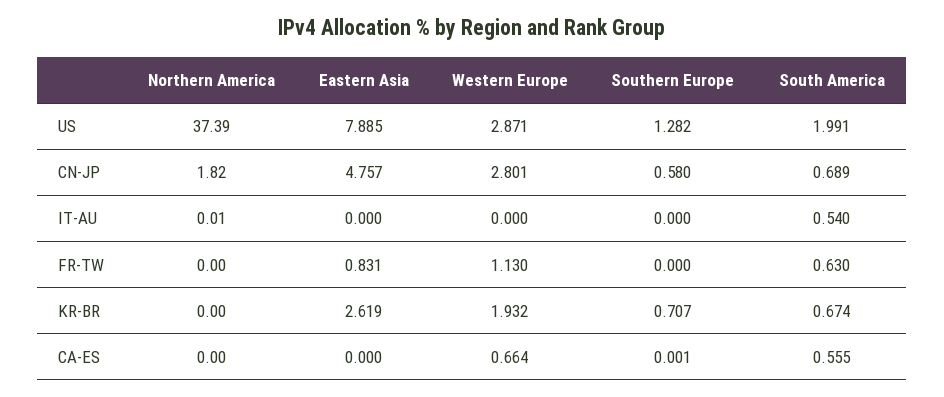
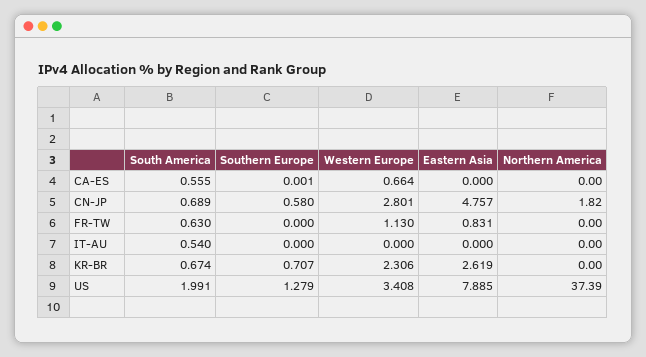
Western Europe, US: 2.871 -> 3.408
Southern Europe, US: 1.282 -> 1.279
Northern America, IT-AU: 0.01 -> 0
Western Europe, KR-BR: 1.932 -> 2.306

